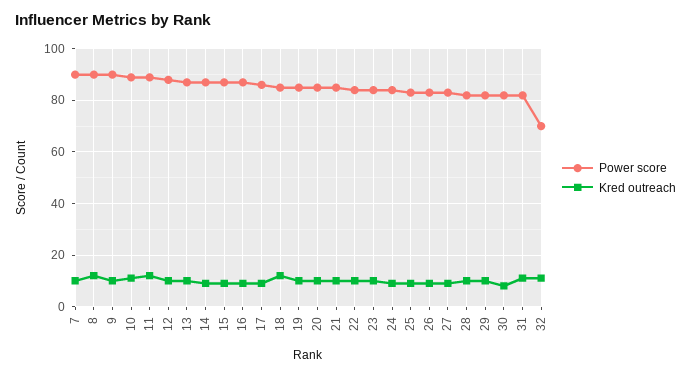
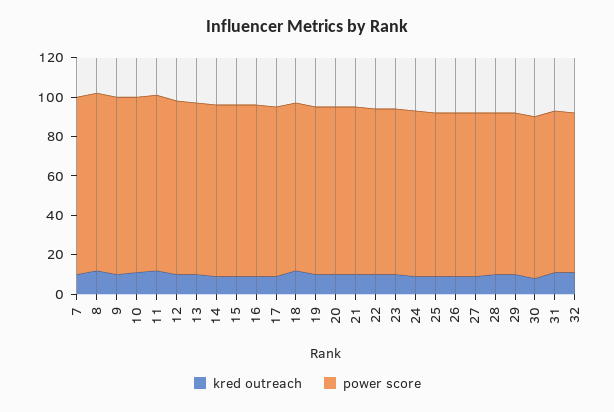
Power score, 32: 70 -> 80

